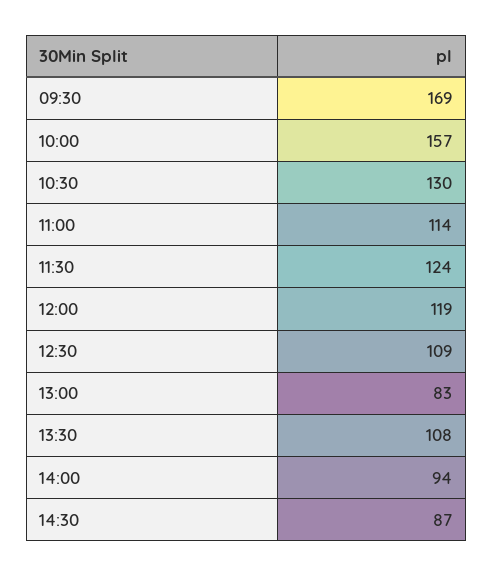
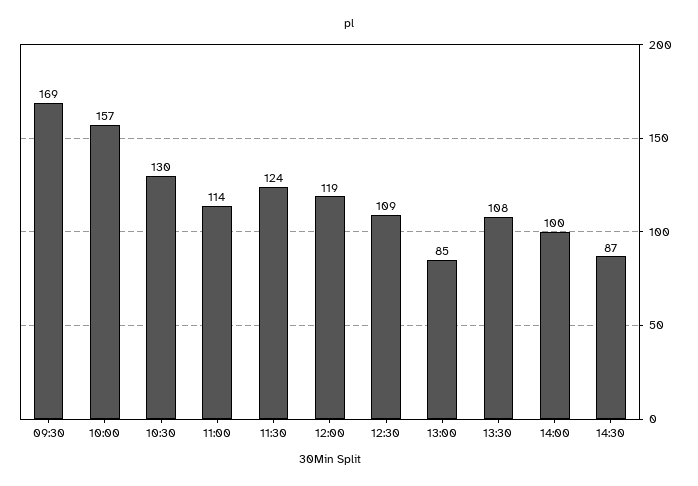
13:00: 83 -> 85
14:00: 94 -> 100

